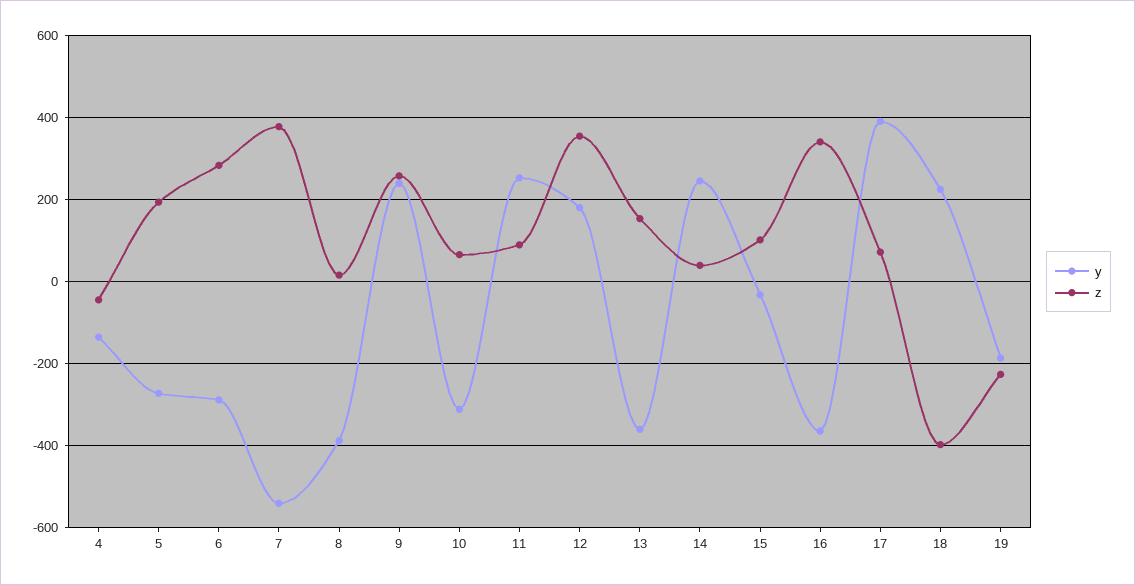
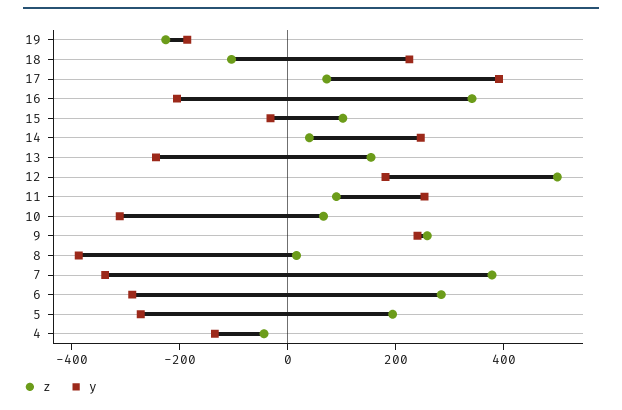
y, 7: -540 -> -350
z, 12: 360 -> 500
y, 13: -360 -> -250
y, 16: -360 -> -200
z, 18: -400 -> -100

